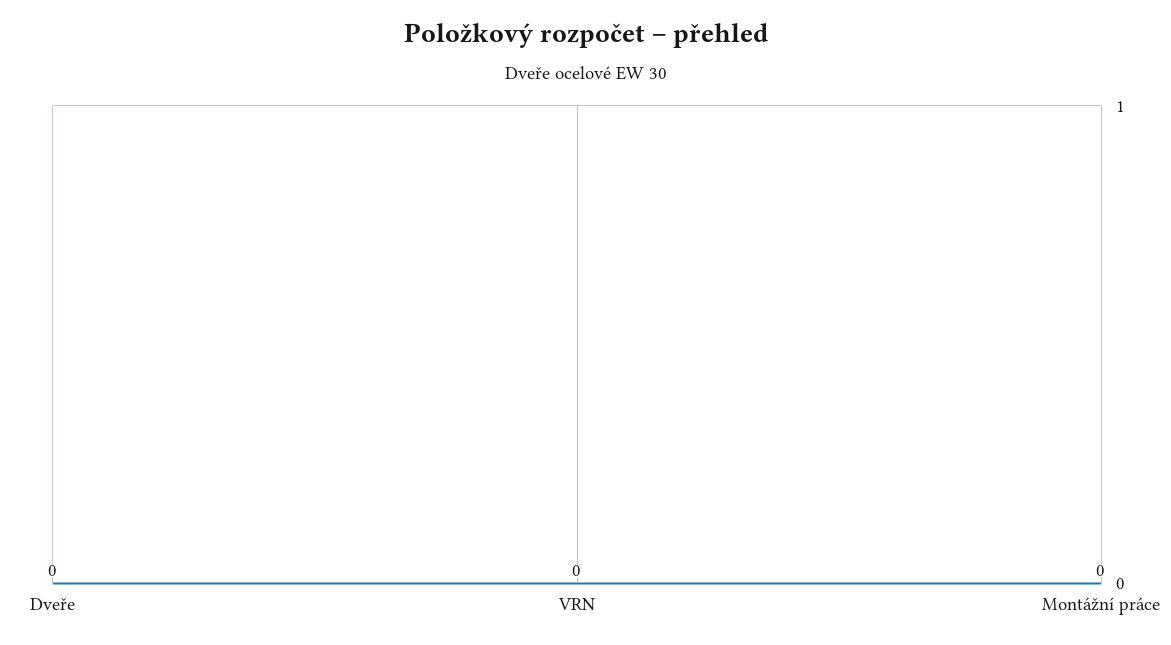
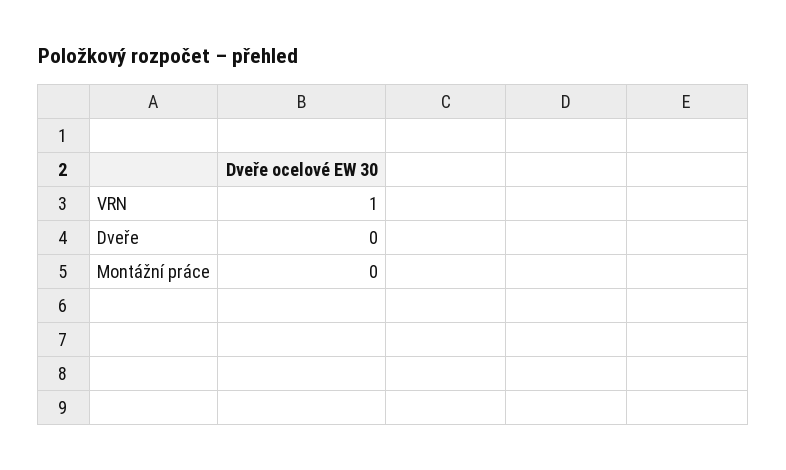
VRN: 0 -> 1

